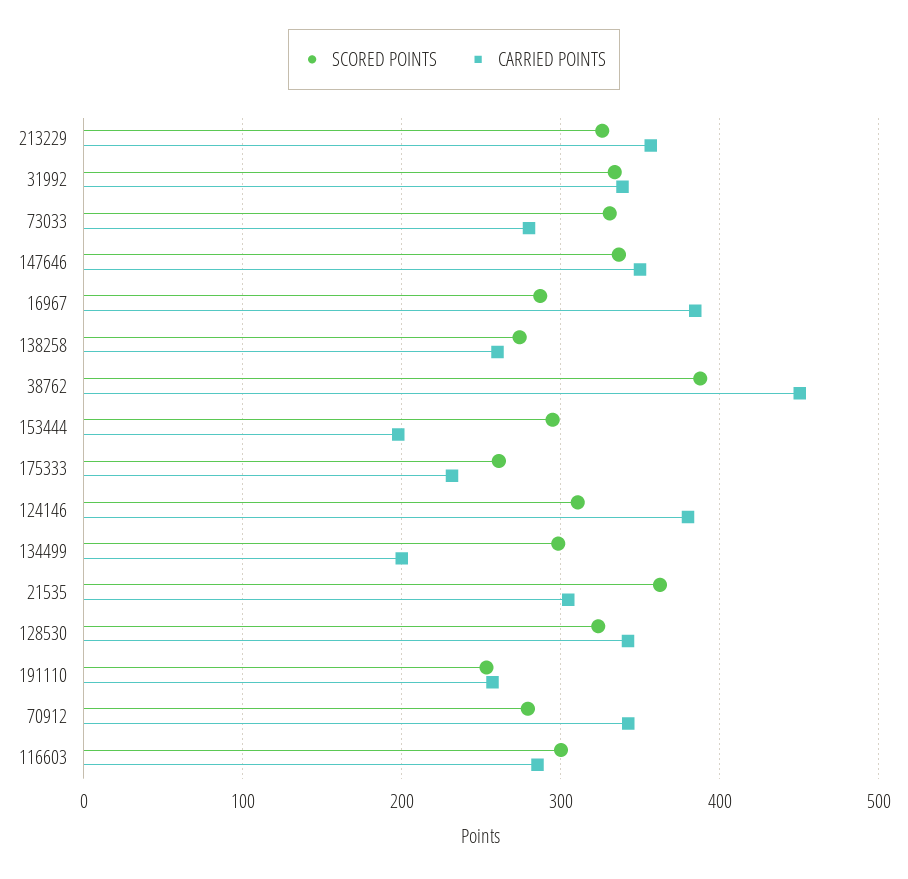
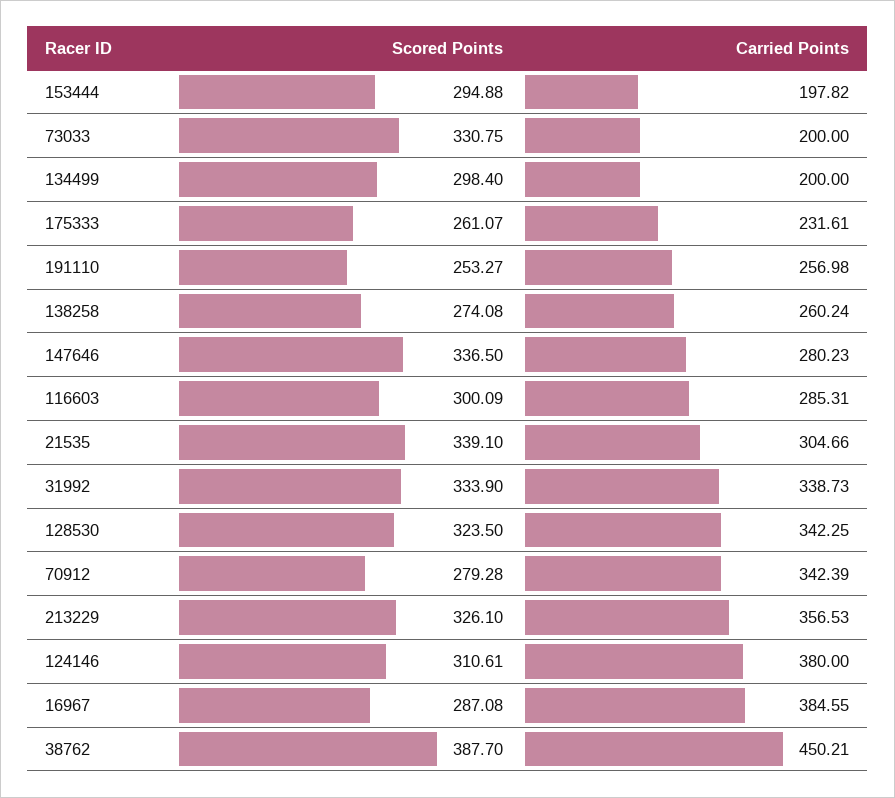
CARRIED POINTS, 73033: 280 -> 200
CARRIED POINTS, 147646: 350 -> 280.23
SCORED POINTS, 21535: 360 -> 339.1

